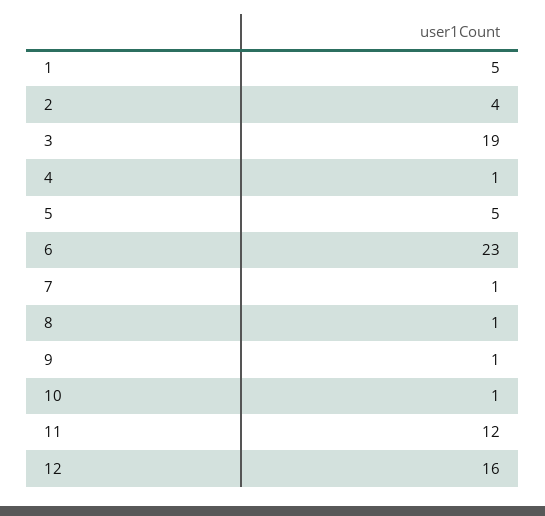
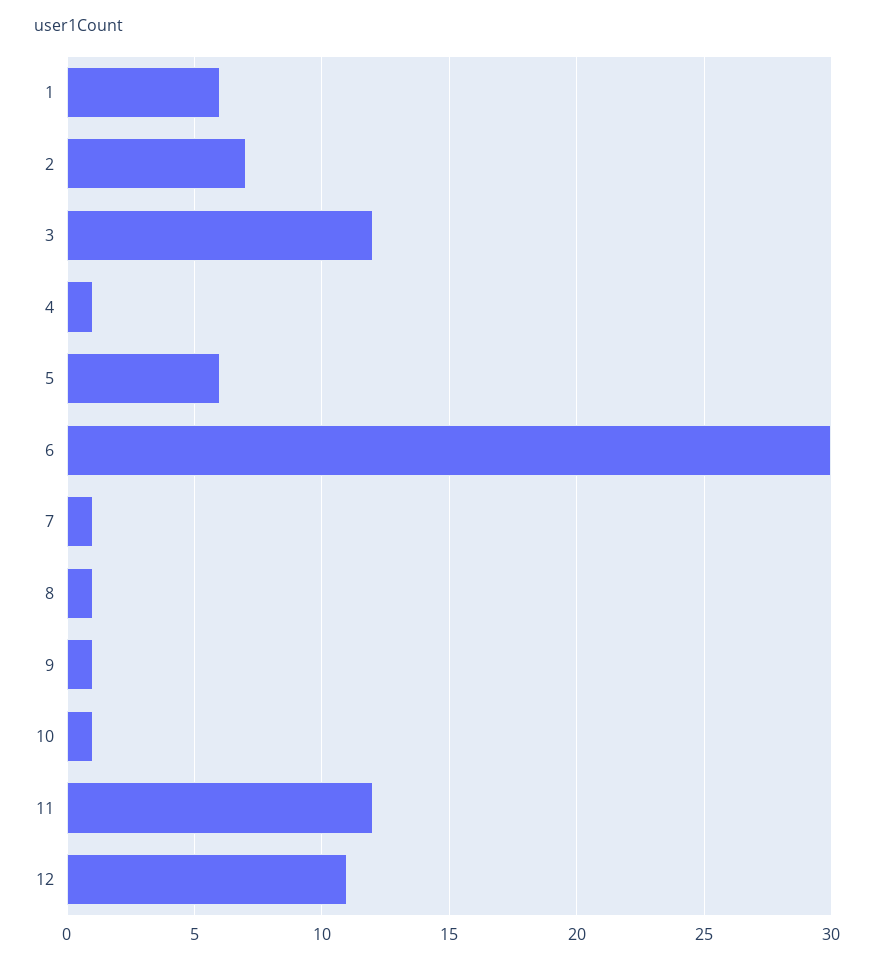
1: 5 -> 6
2: 4 -> 7
3: 19 -> 12
5: 5 -> 6
6: 23 -> 30
12: 16 -> 11

